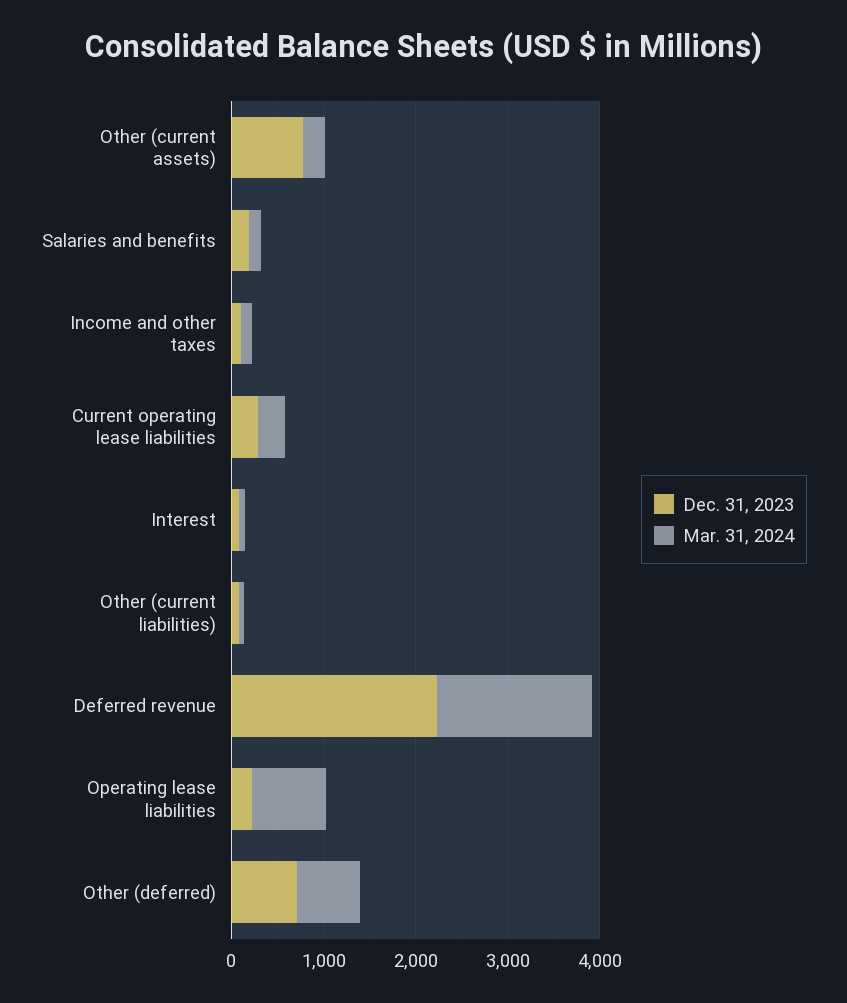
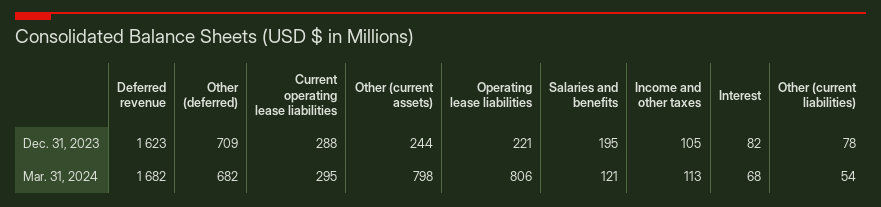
Dec. 31, 2023, Other (current assets): 800 -> 244
Mar. 31, 2024, Other (current assets): 200 -> 798
Dec. 31, 2023, Deferred revenue: 2200 -> 1623

